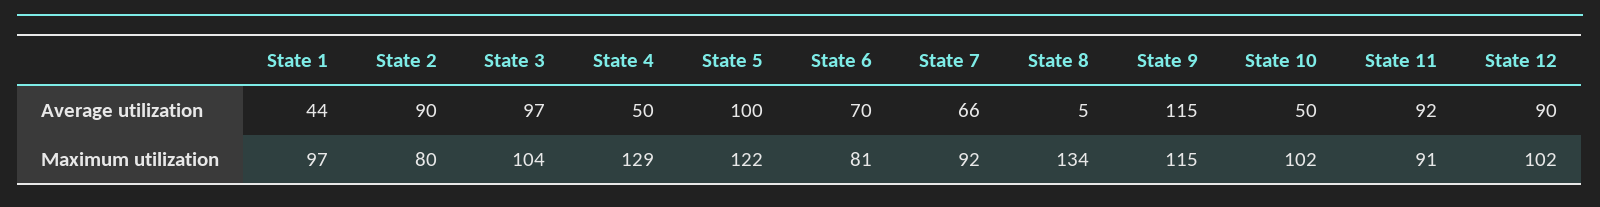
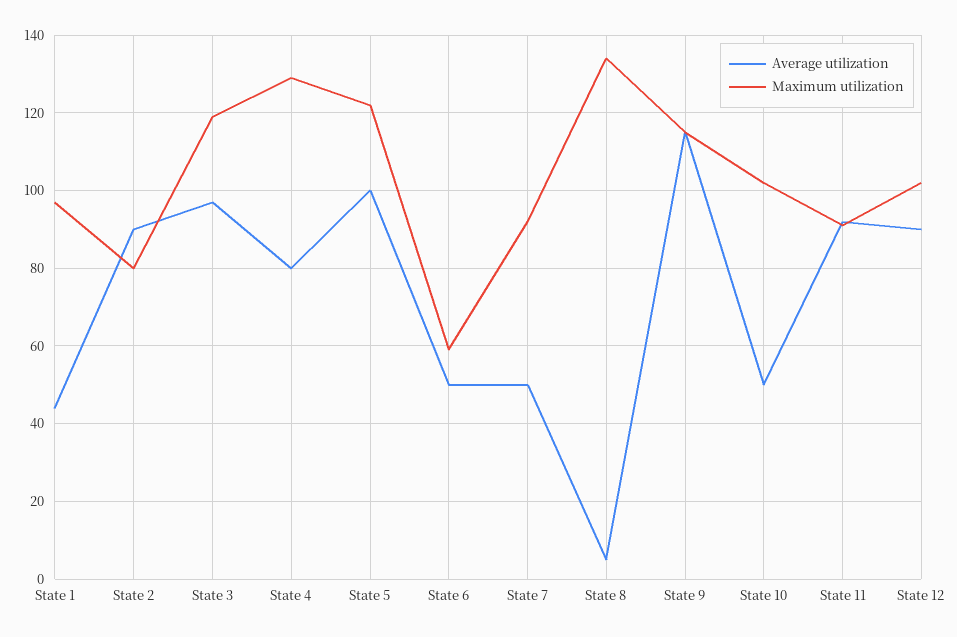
Average utilization, State 4: 50 -> 80
Average utilization, State 6: 70 -> 50
Average utilization, State 7: 66 -> 50
Maximum utilization, State 3: 104 -> 120
Maximum utilization, State 6: 81 -> 60

